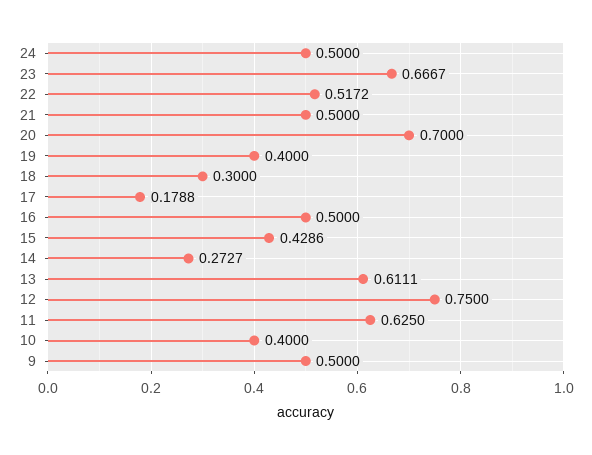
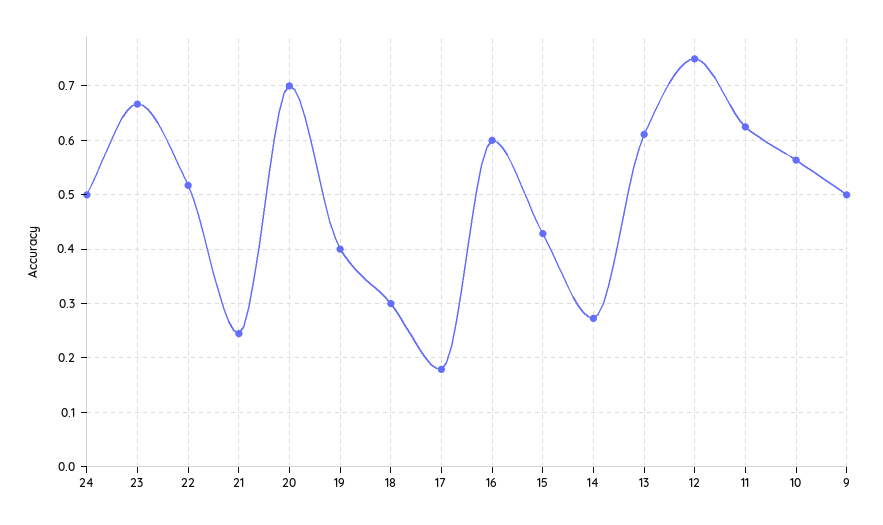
21: 0.5 -> 0.24
16: 0.5 -> 0.6
10: 0.4 -> 0.56

